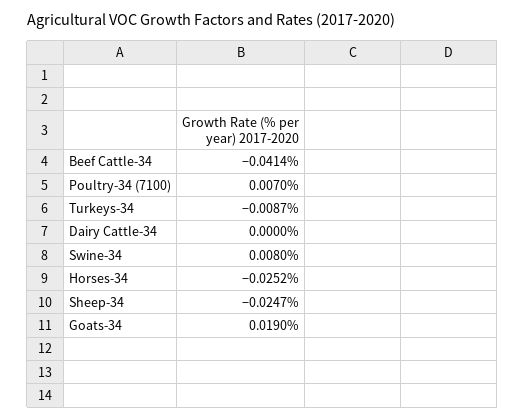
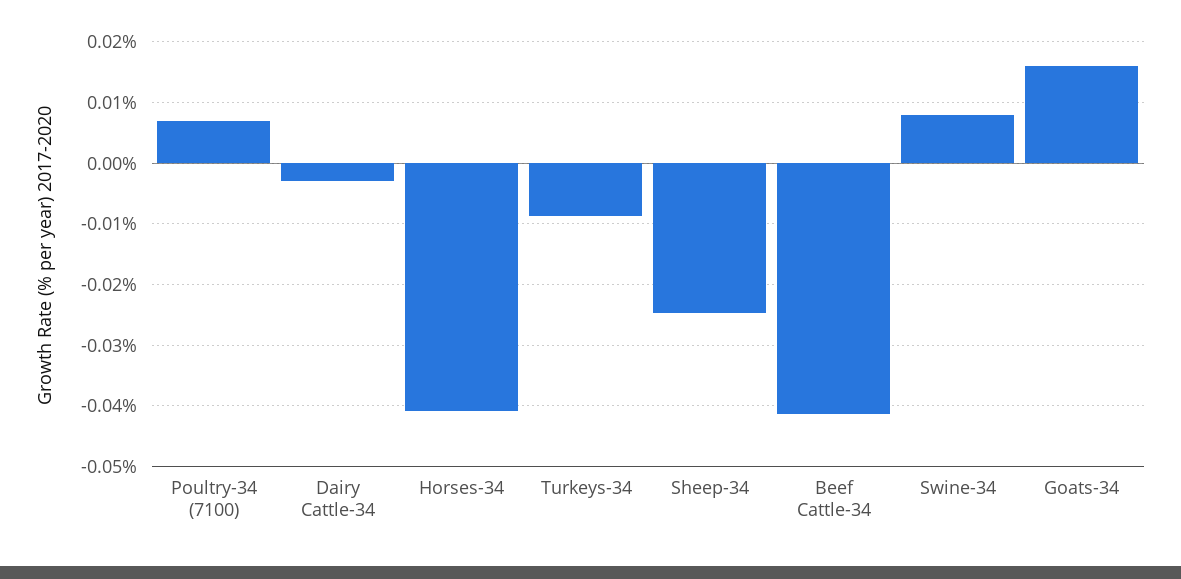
Dairy Cattle-34: 0 -> -0.003
Horses-34: -0.0252 -> -0.041
Goats-34: 0.019 -> 0.016

